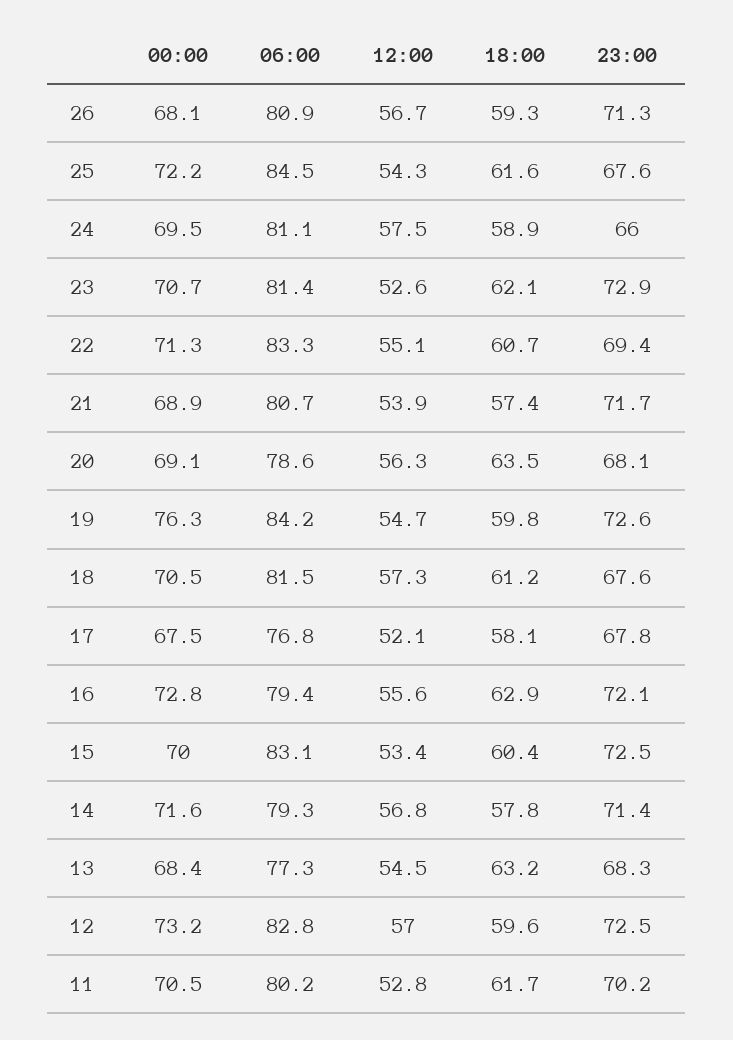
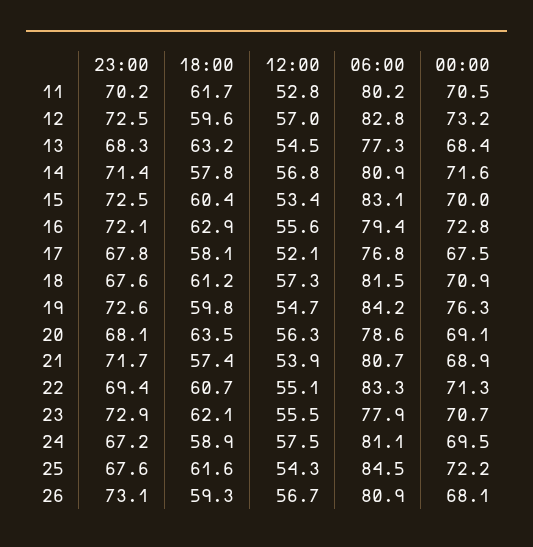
23:00, 26: 71.3 -> 73.1
23:00, 24: 66 -> 67.2
06:00, 23: 81.4 -> 77.9
12:00, 23: 52.6 -> 55.5
00:00, 18: 70.5 -> 70.9
06:00, 14: 79.3 -> 80.9

